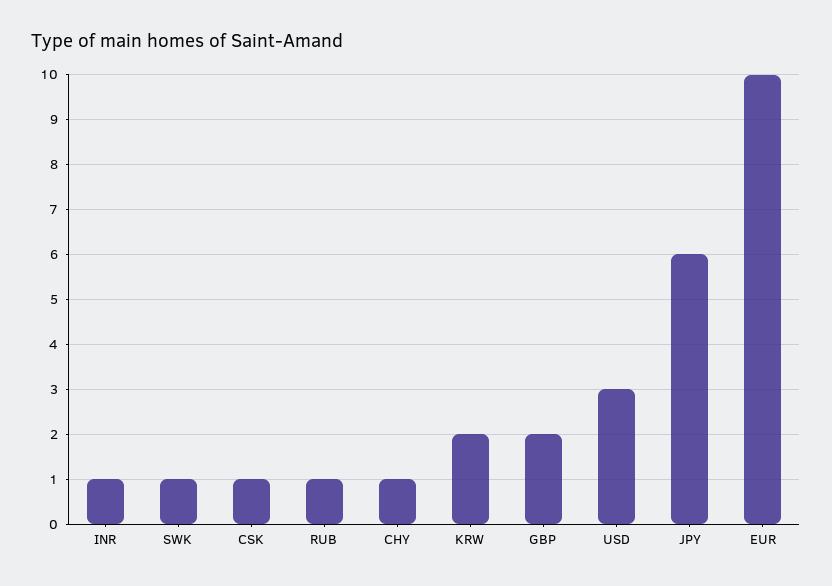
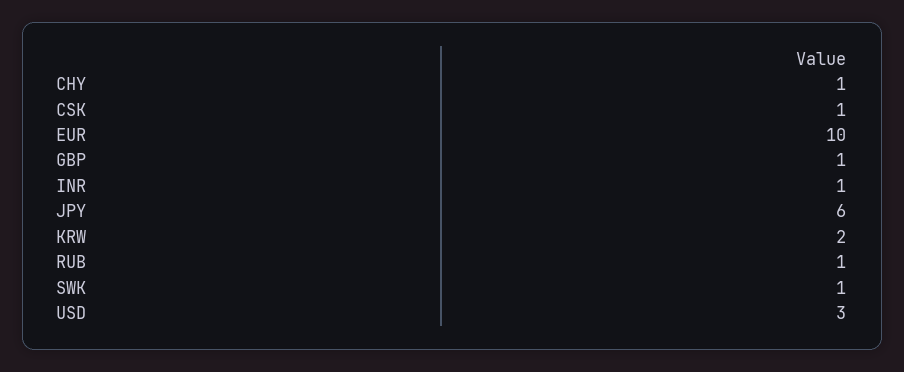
GBP: 2 -> 1

